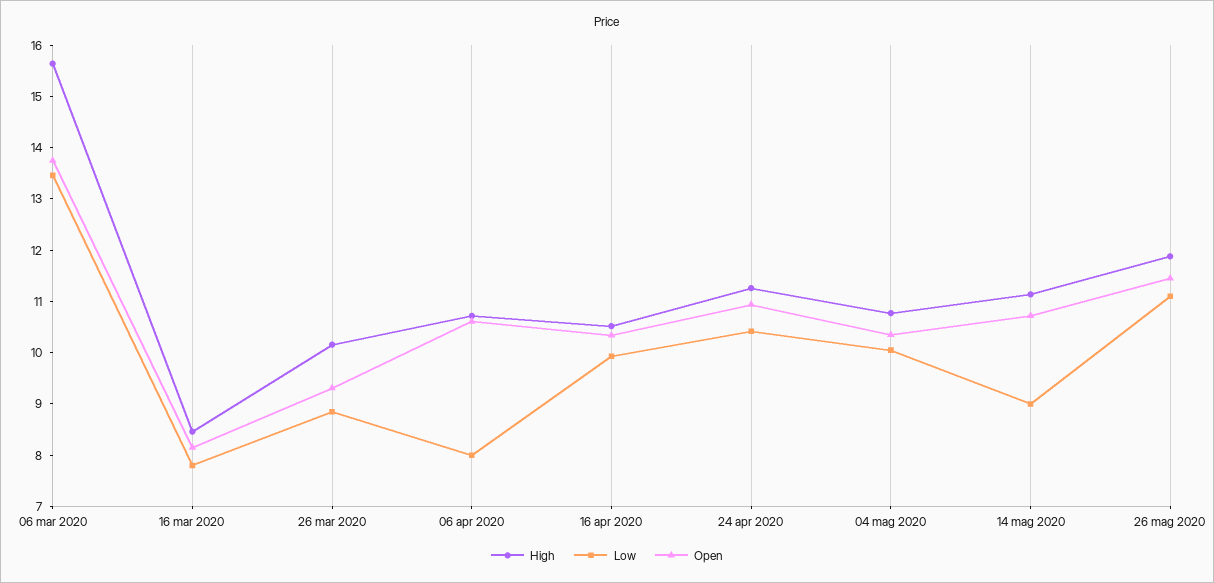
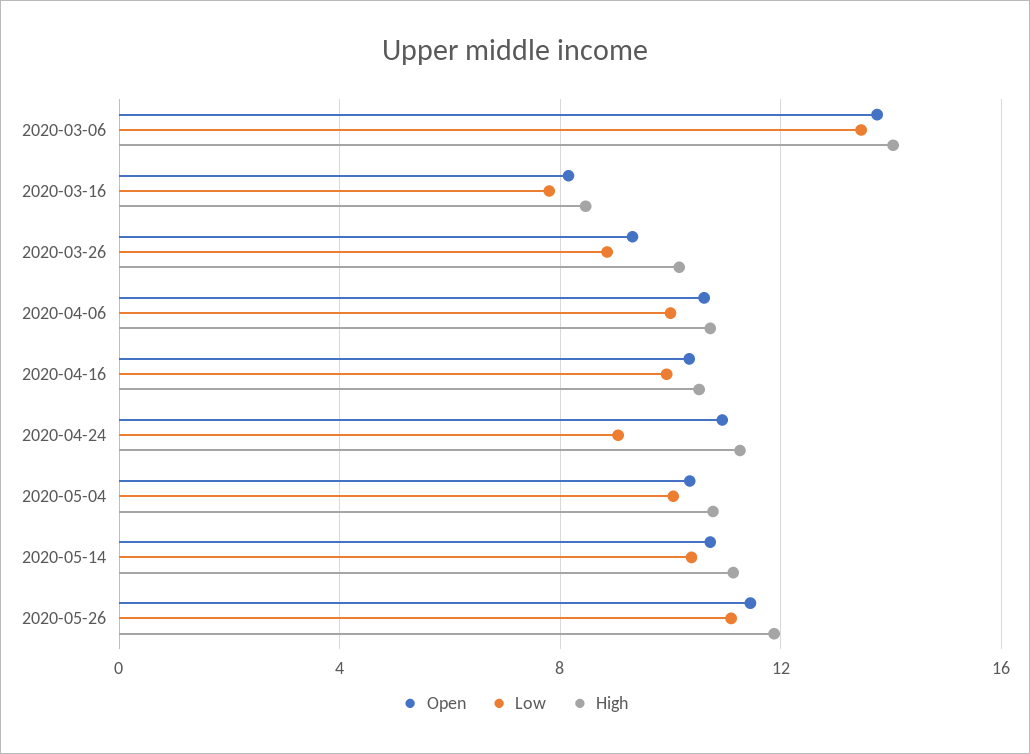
High, 06 mar 2020: 15.6 -> 14
Low, 06 apr 2020: 8 -> 10
Low, 24 apr 2020: 10.4 -> 9
Low, 14 mag 2020: 9 -> 10.5

